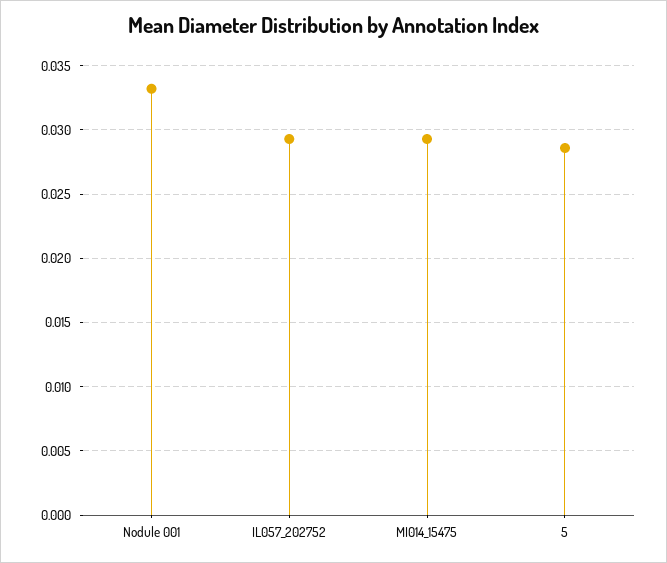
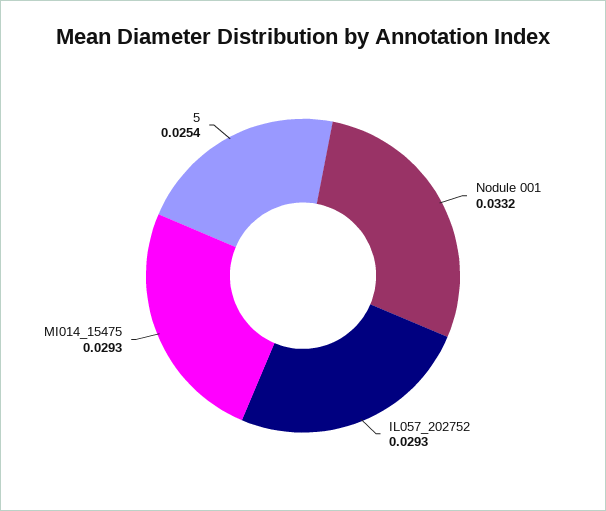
5: 0.0285 -> 0.0254

